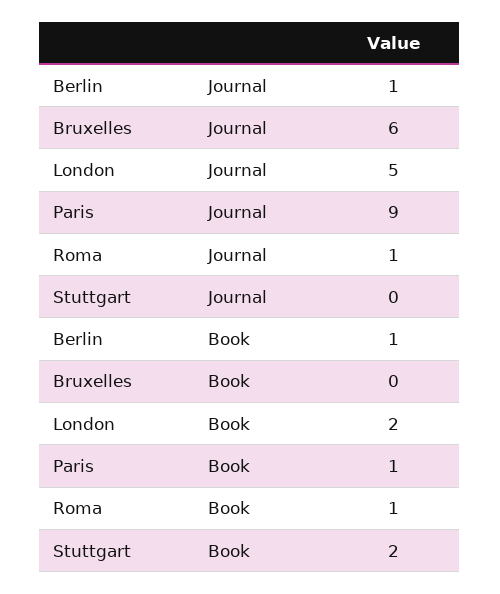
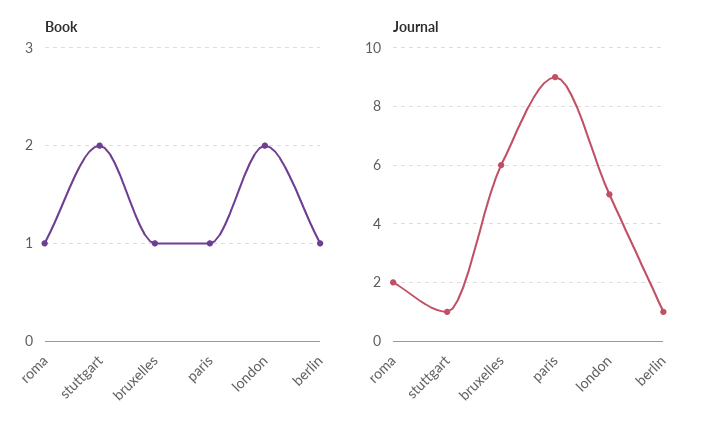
Journal, Roma: 1 -> 2
Journal, Stuttgart: 0 -> 1
Book, Bruxelles: 0 -> 1

